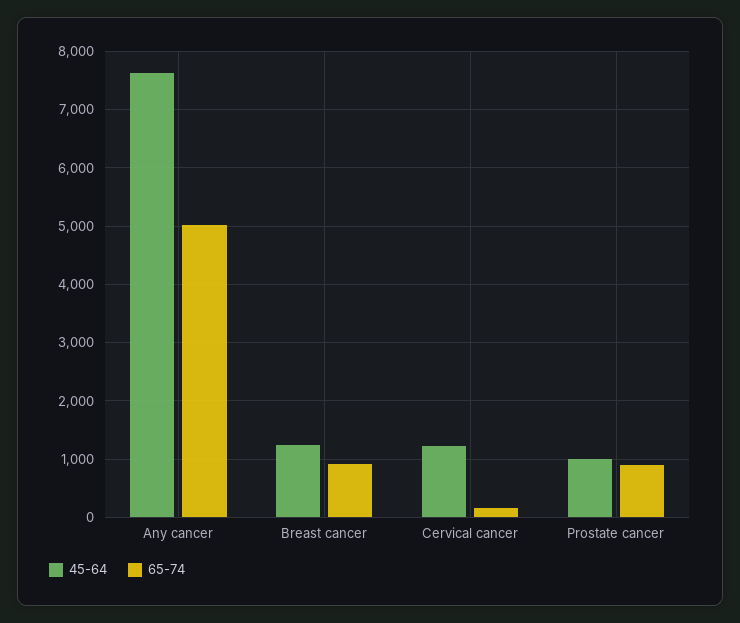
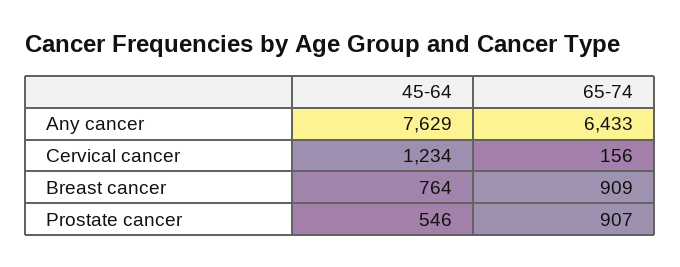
65-74, Any cancer: 5000 -> 6433
45-64, Breast cancer: 1200 -> 764
45-64, Prostate cancer: 1000 -> 546

